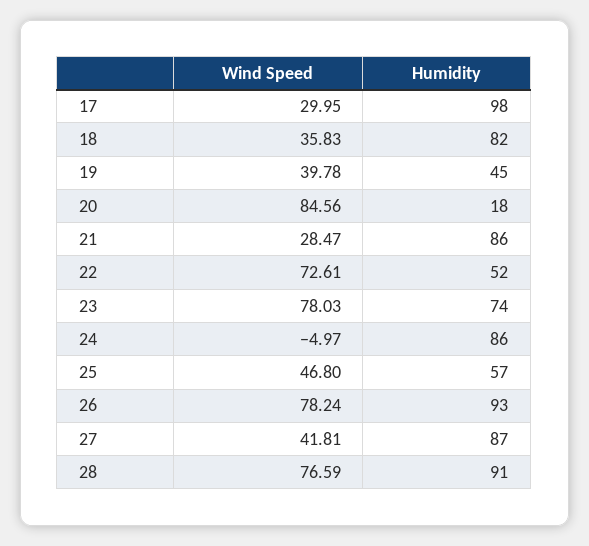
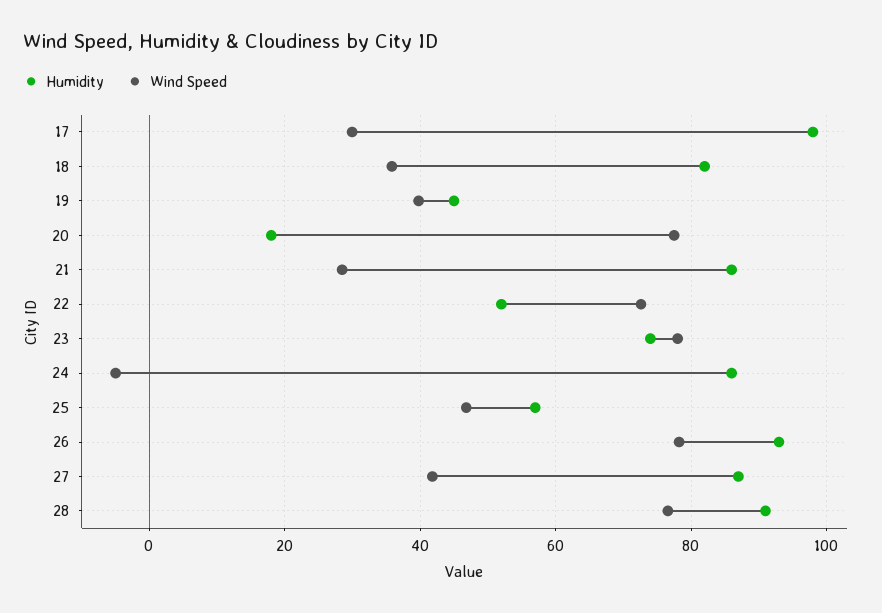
Wind Speed, 20: 84.56 -> 78

